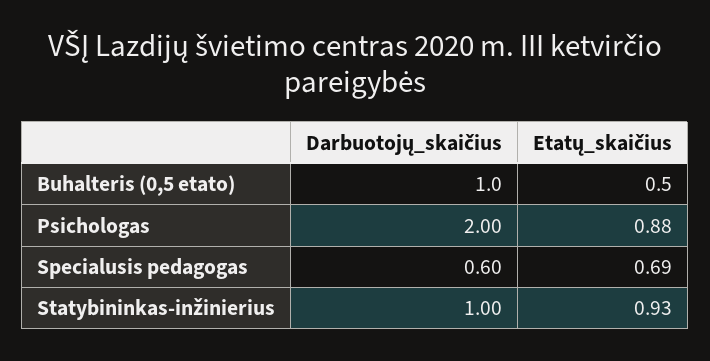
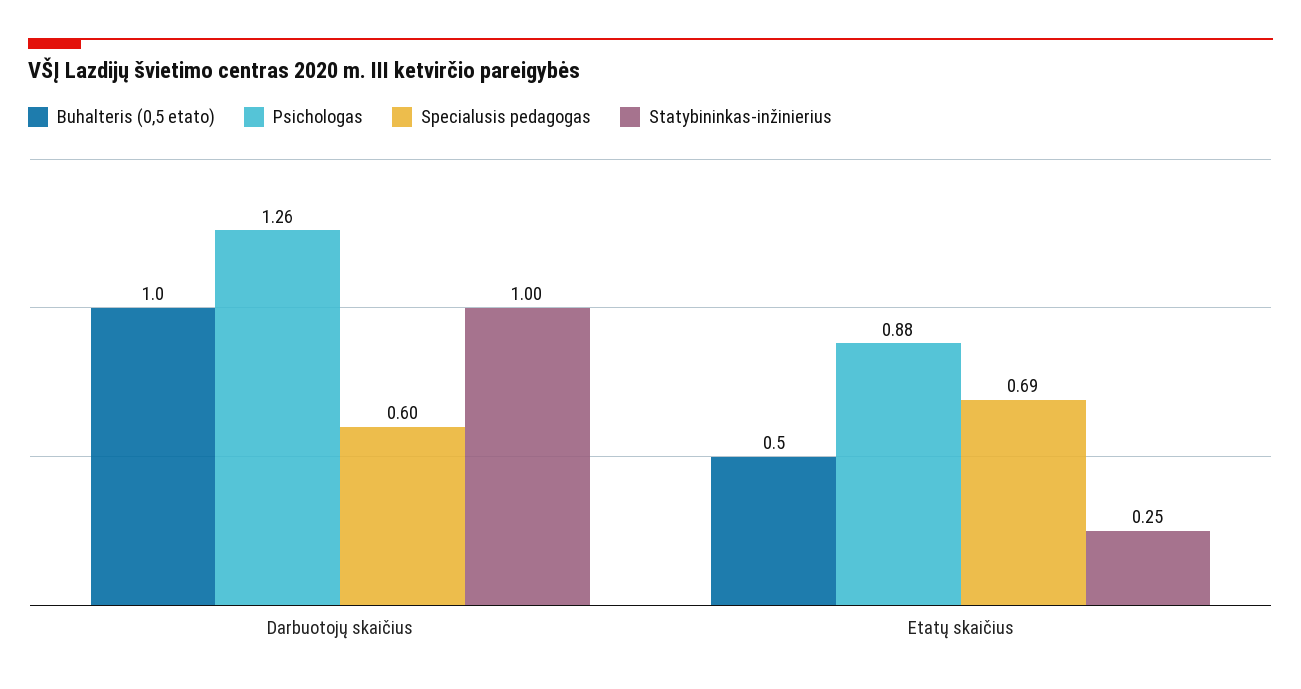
Psichologas, Darbuotojų_skaičius: 2 -> 1.26
Statybininkas-inžinierius, Etatų_skaičius: 0.93 -> 0.25

